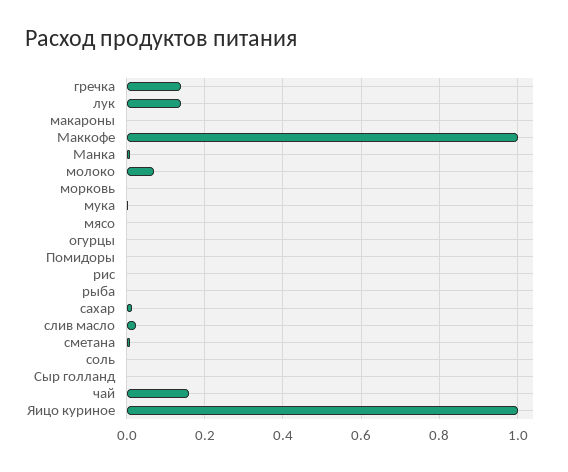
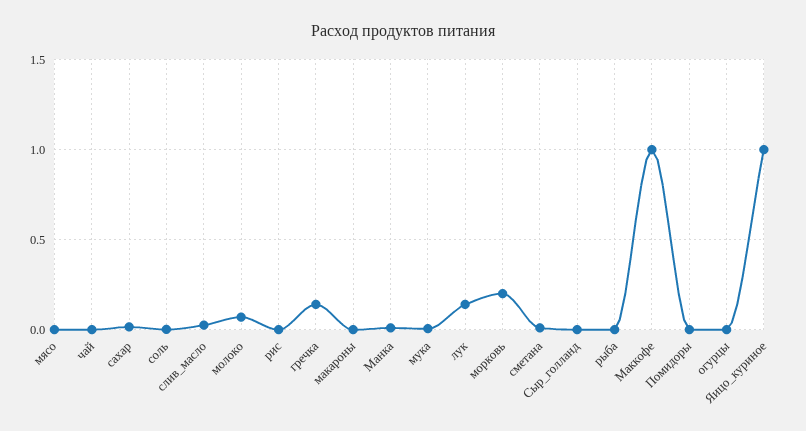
морковь: 0 -> 0.2
чай: 0.16 -> 0

